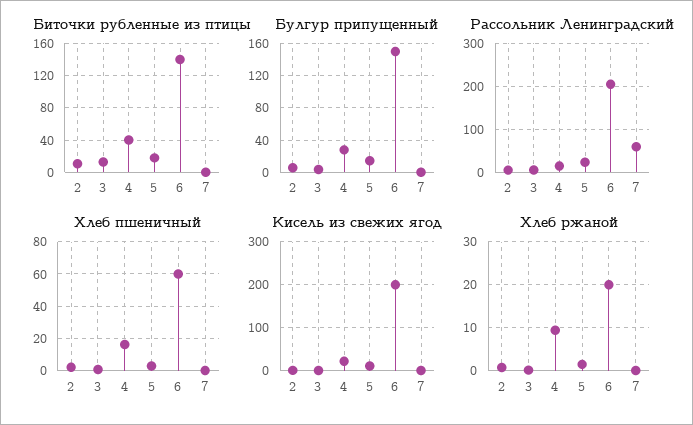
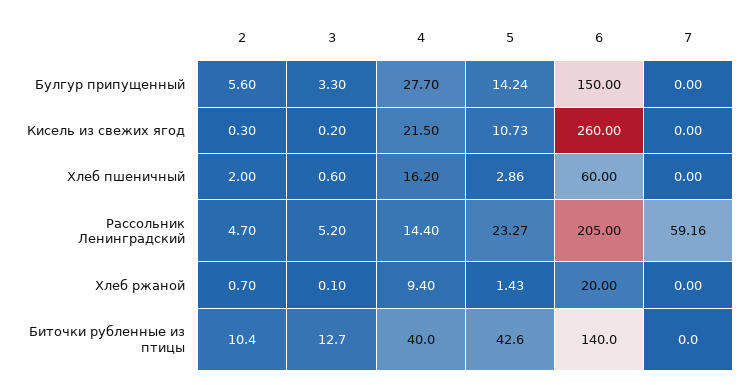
Биточки рубленные из птицы, 5: 20 -> 42.6
Кисель из свежих ягод, 6: 200 -> 260

